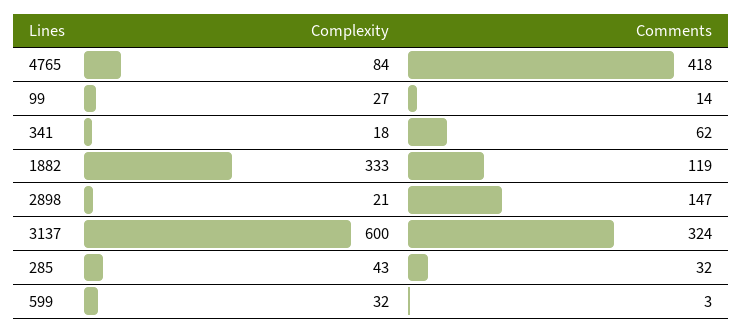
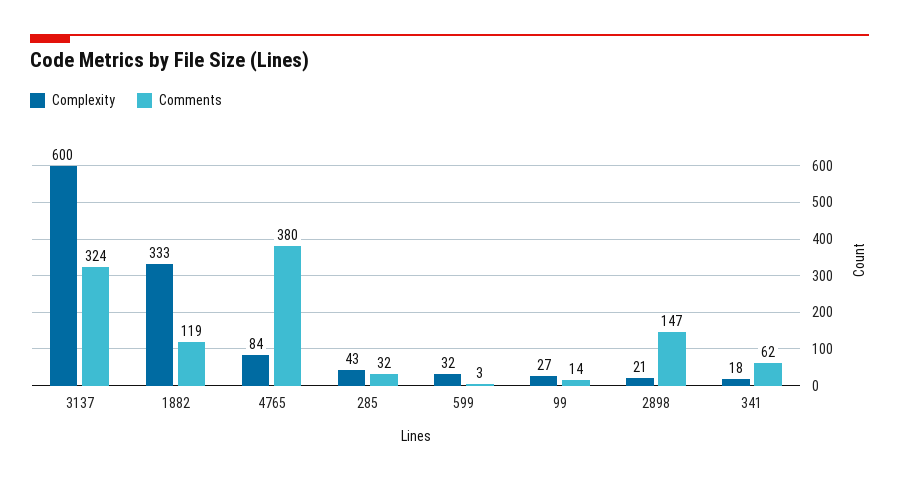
Comments, 4765: 418 -> 380

